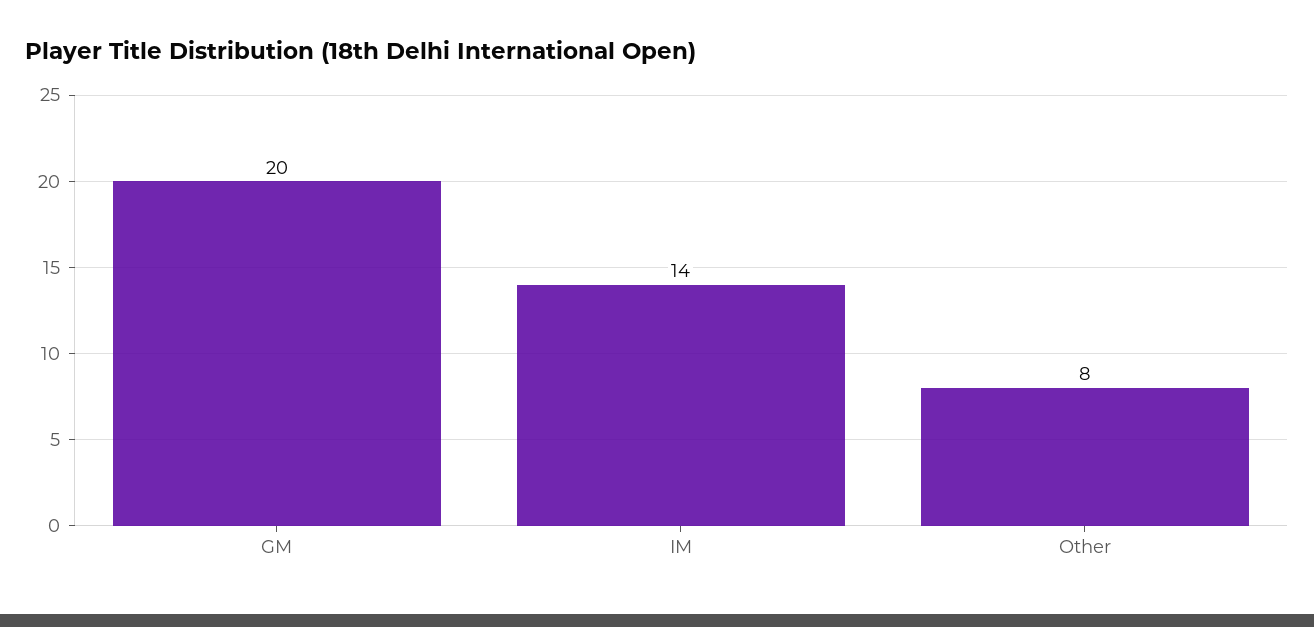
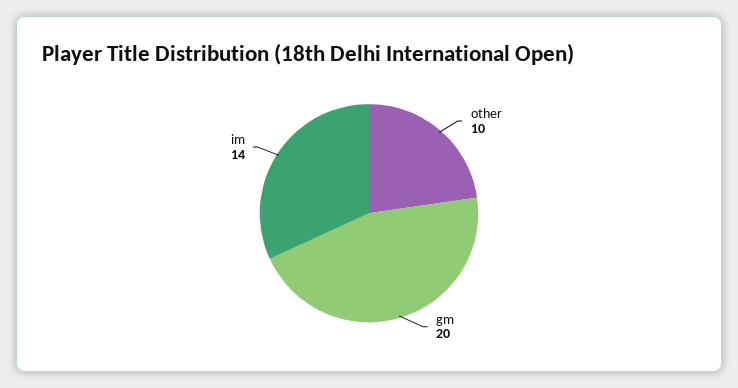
Other: 8 -> 10

